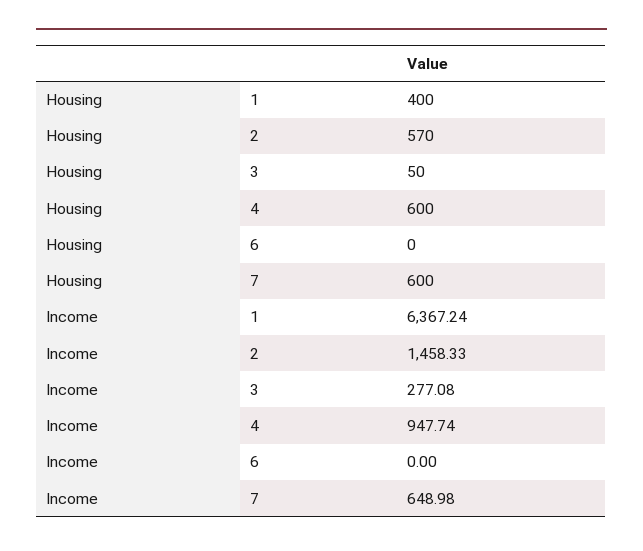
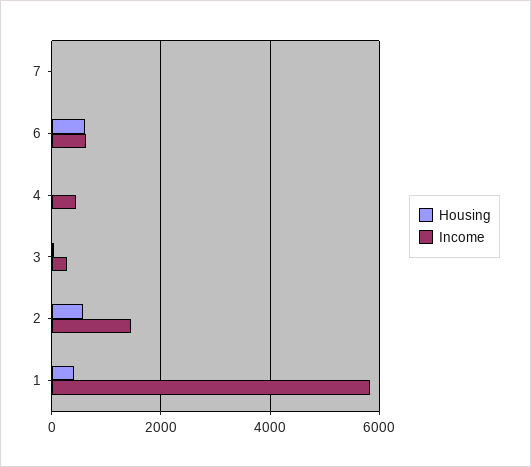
Housing, 4: 600 -> 0
Housing, 6: 0 -> 600
Housing, 7: 600 -> 0
Income, 1: 6367.24 -> 5800
Income, 4: 947.74 -> 400
Income, 6: 0 -> 600
Income, 7: 648.98 -> 0

